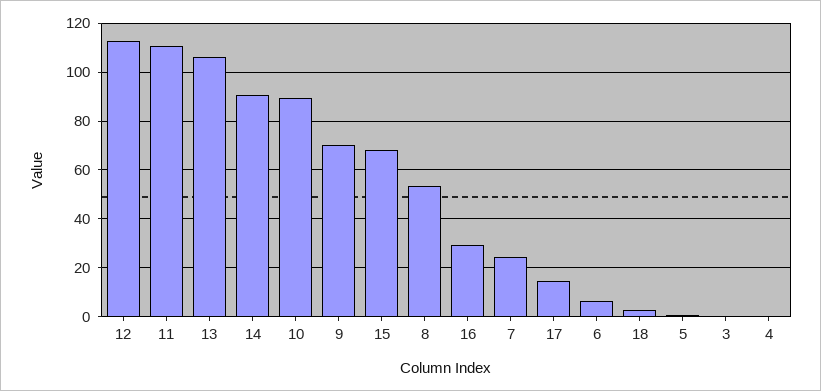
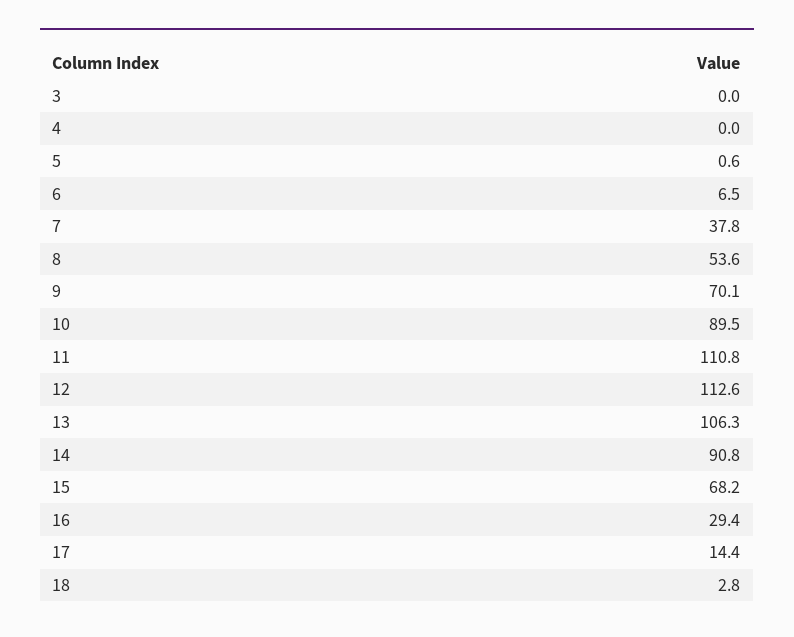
7: 25 -> 37.8

